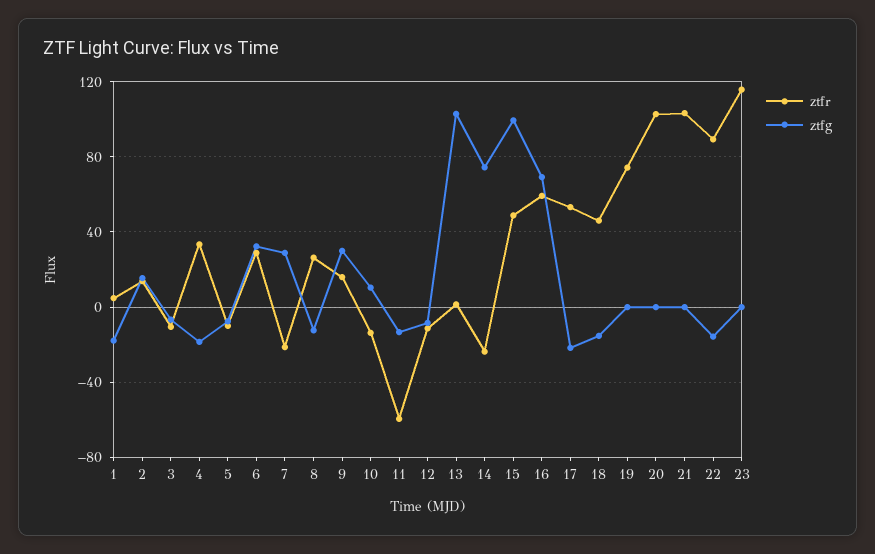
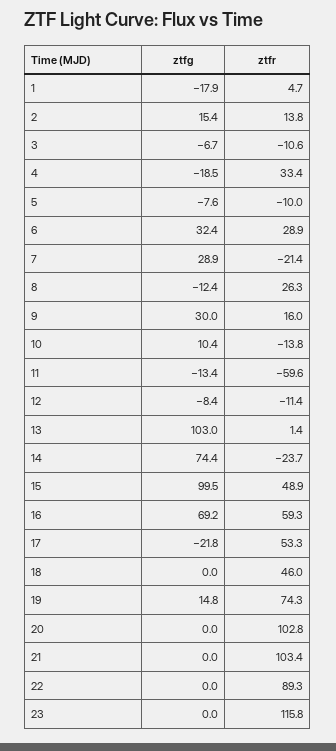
ztfg, 18: -15 -> 0
ztfg, 19: 0 -> 14.8
ztfg, 22: -15 -> 0

